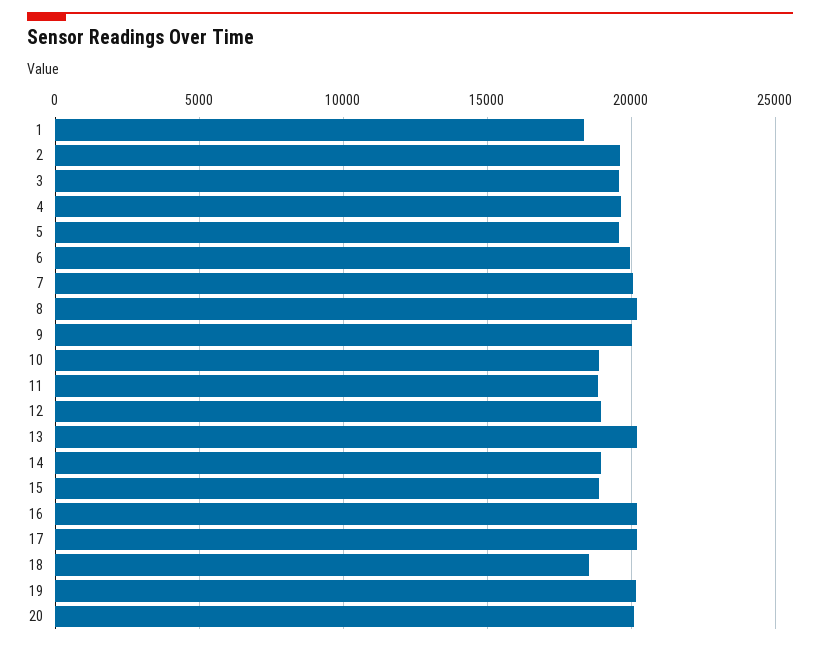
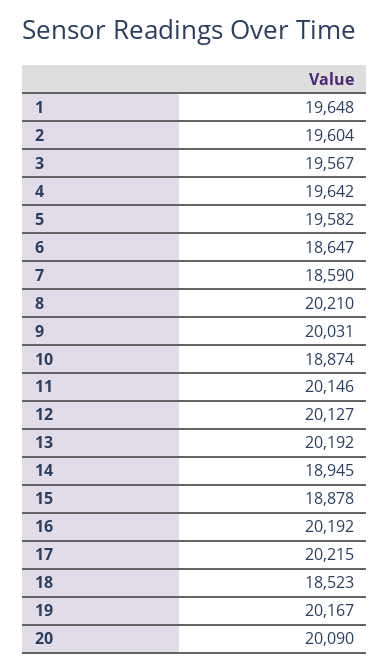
1: 18500 -> 19648
6: 20000 -> 18647
7: 20000 -> 18590
11: 19000 -> 20146
12: 19000 -> 20127

